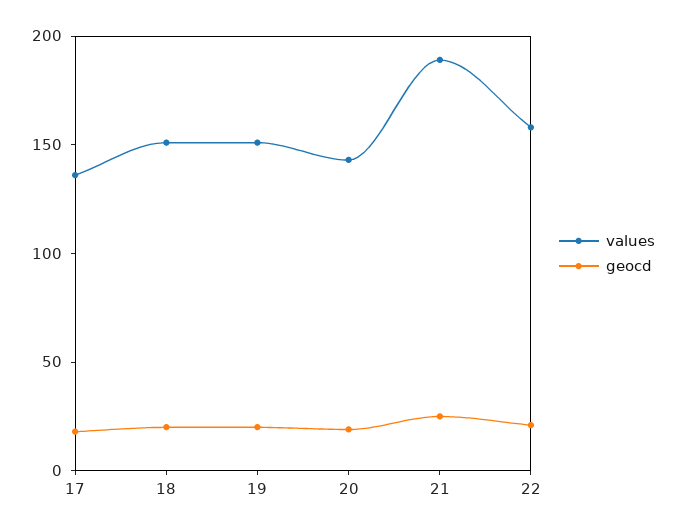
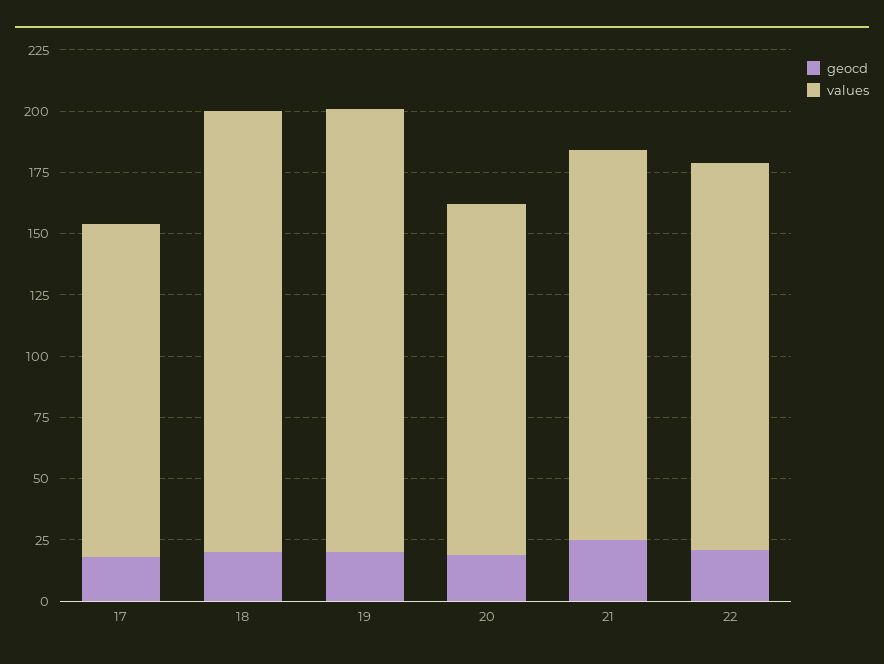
values, 18: 150 -> 180
values, 19: 150 -> 180
values, 21: 190 -> 160

